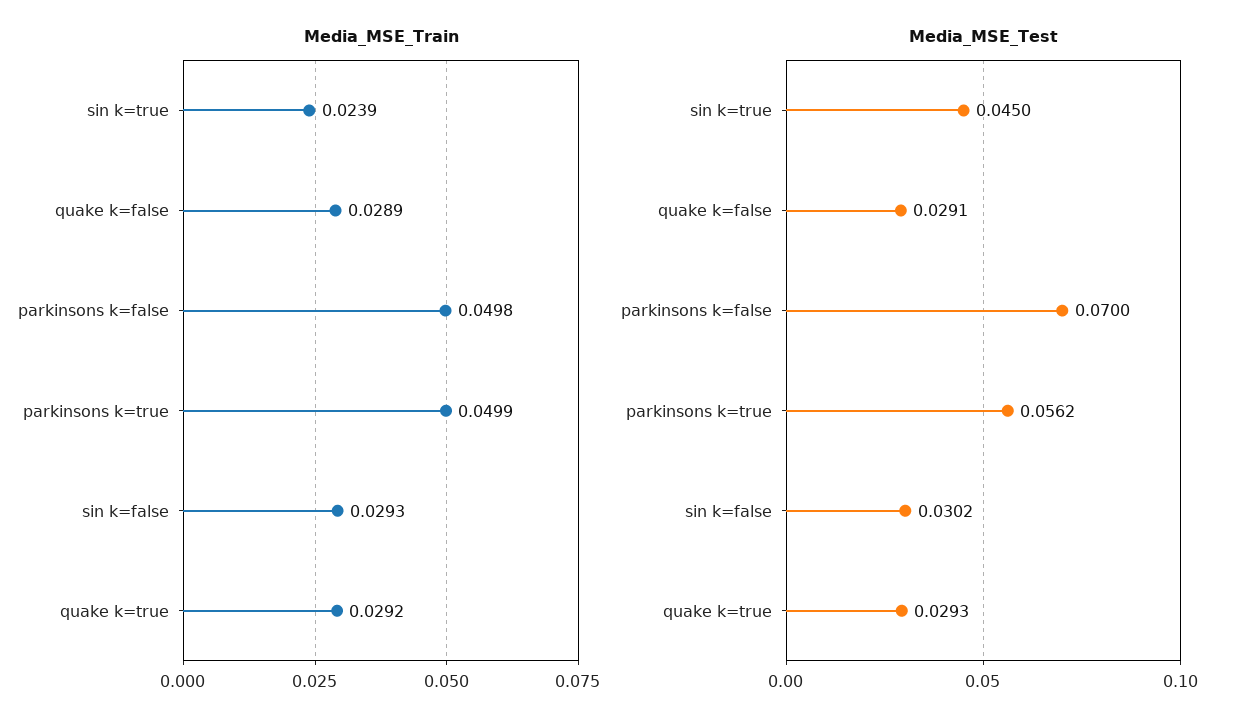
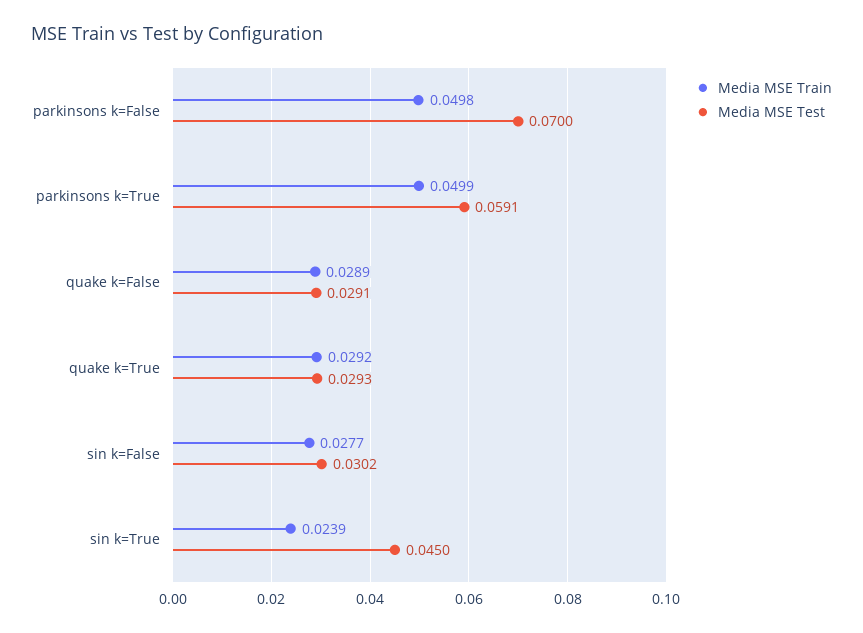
Media_MSE_Train, sin k=false: 0.0293 -> 0.0277
Media_MSE_Test, parkinsons k=true: 0.0562 -> 0.0591

